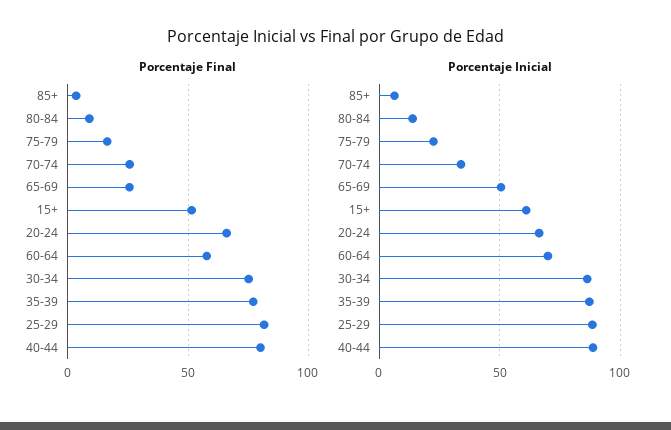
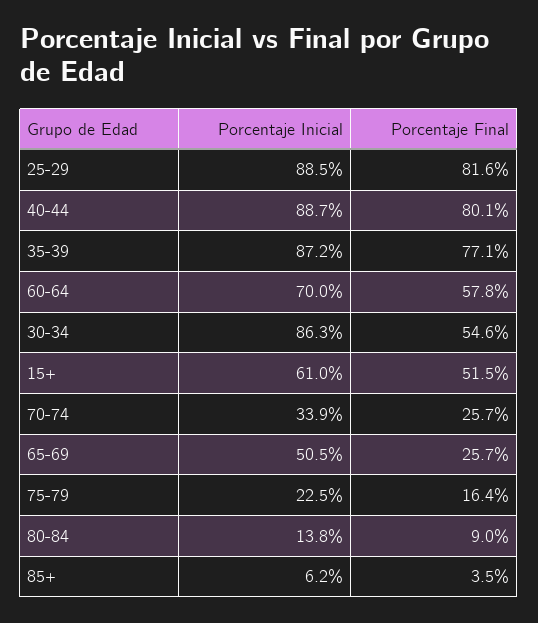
Porcentaje Final, 20-24: 65 -> none
Porcentaje Final, 30-34: 75 -> 54.6
Porcentaje Inicial, 20-24: 65 -> none

